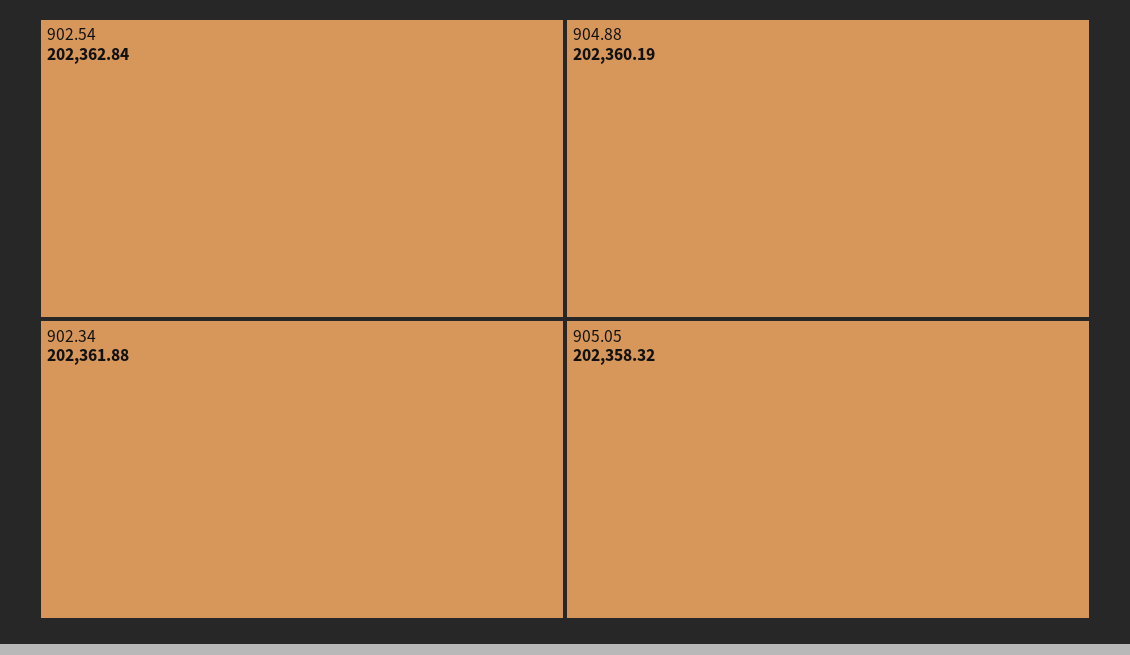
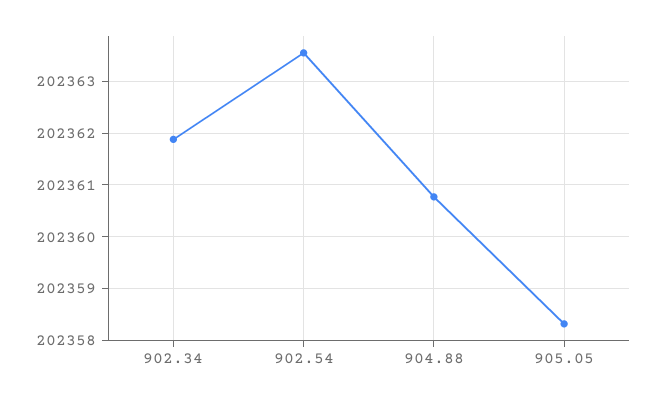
902.54: 202362.84 -> 202363.6
904.88: 202360.19 -> 202360.8

